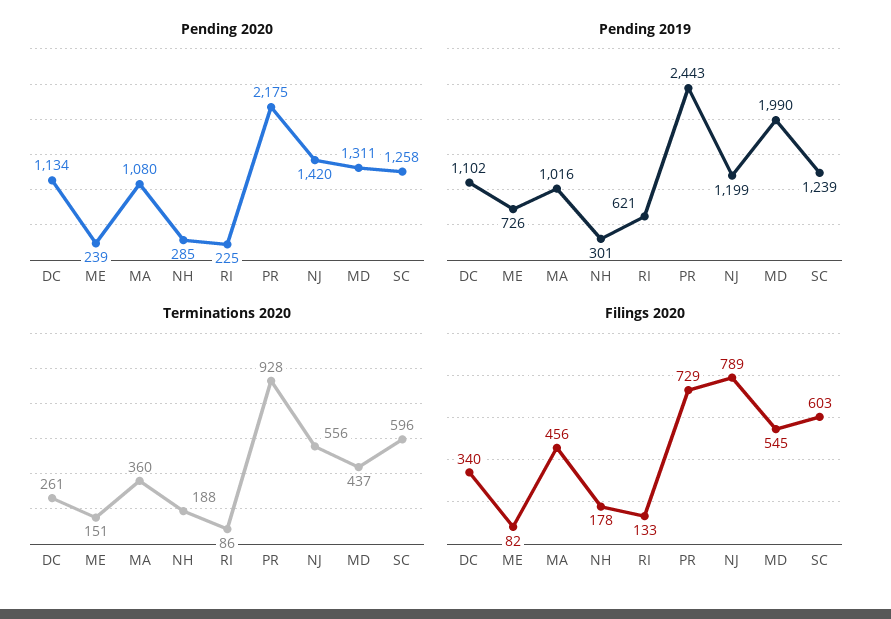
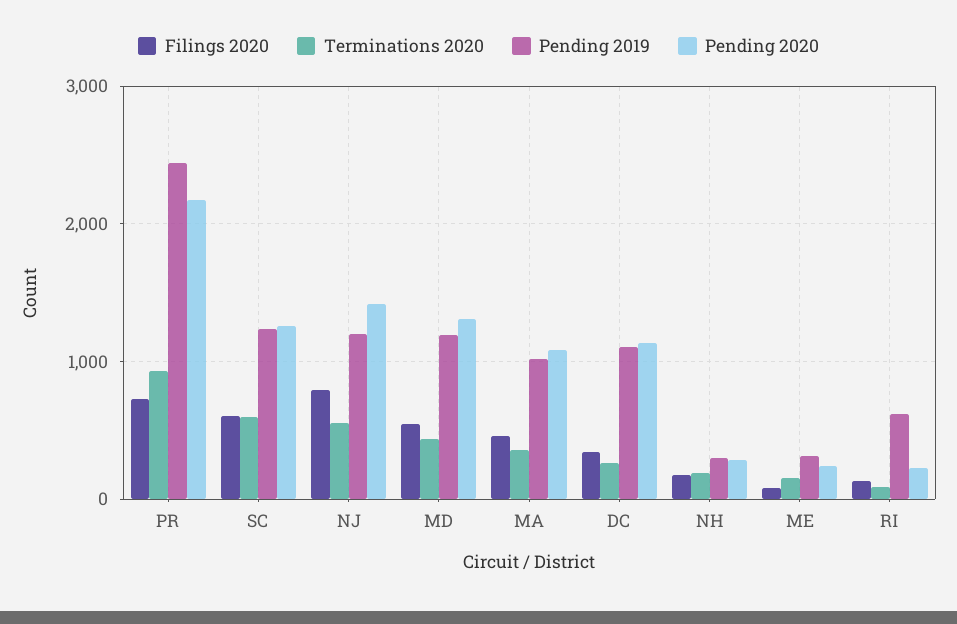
Pending 2019, ME: 726 -> 300
Pending 2019, MD: 1990 -> 1200

